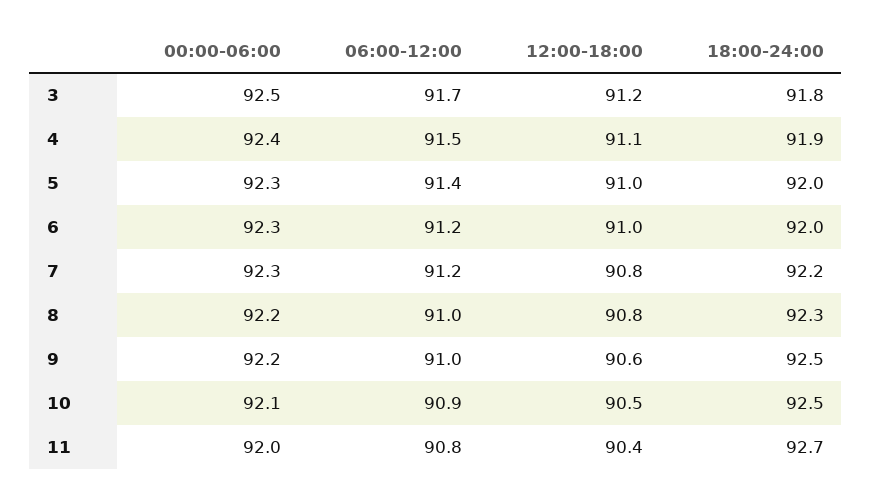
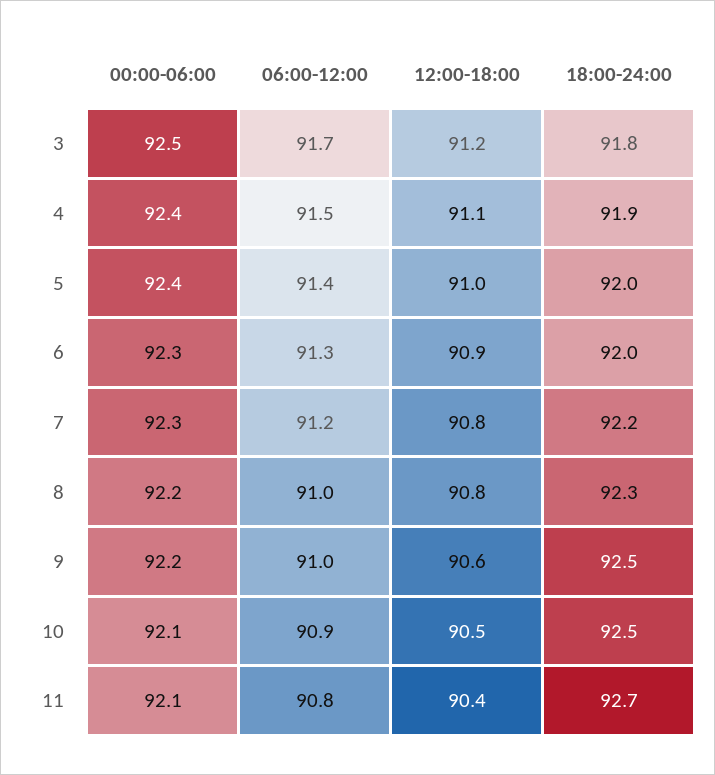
00:00-06:00, 5: 92.3 -> 92.4
06:00-12:00, 6: 91.2 -> 91.3
12:00-18:00, 6: 91 -> 90.9
00:00-06:00, 11: 92 -> 92.1

